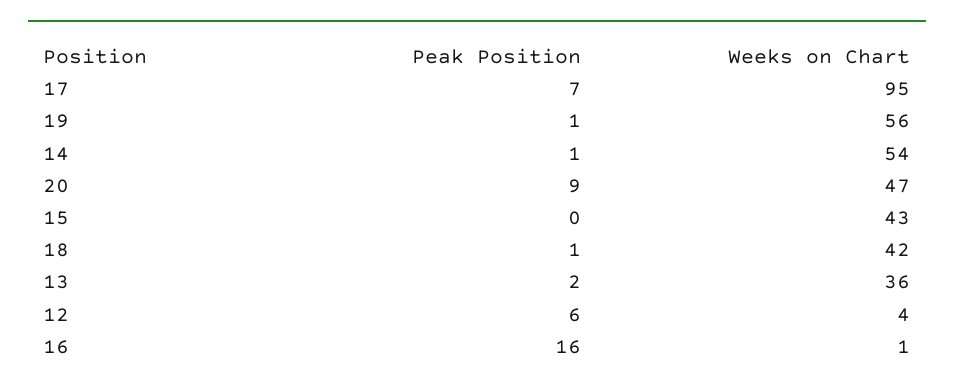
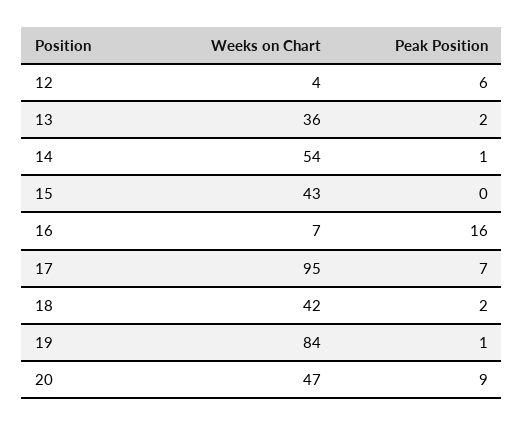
Weeks on Chart, 19: 56 -> 84
Peak Position, 18: 1 -> 2
Weeks on Chart, 16: 1 -> 7

